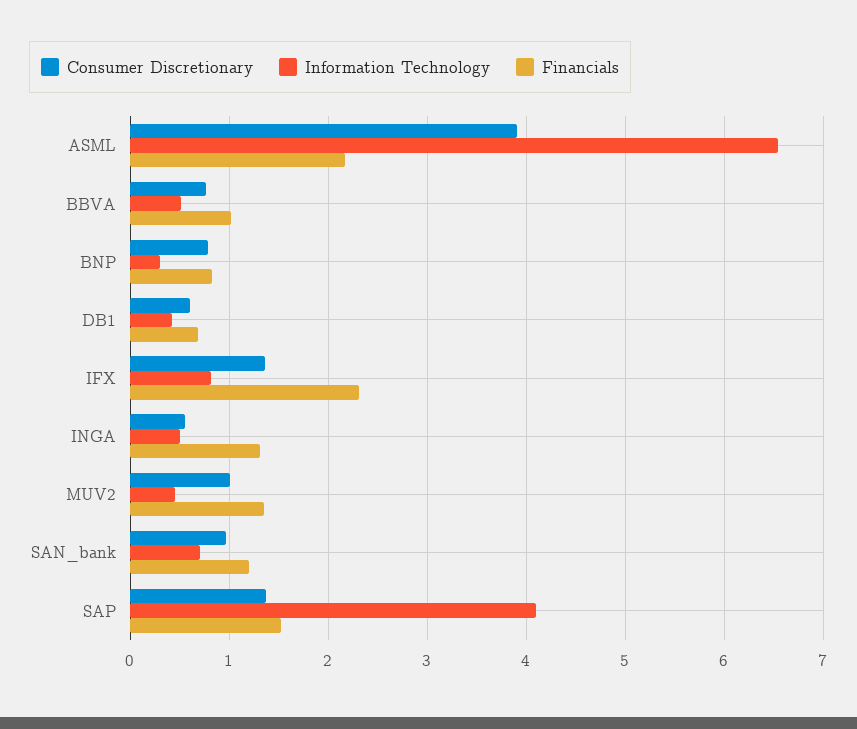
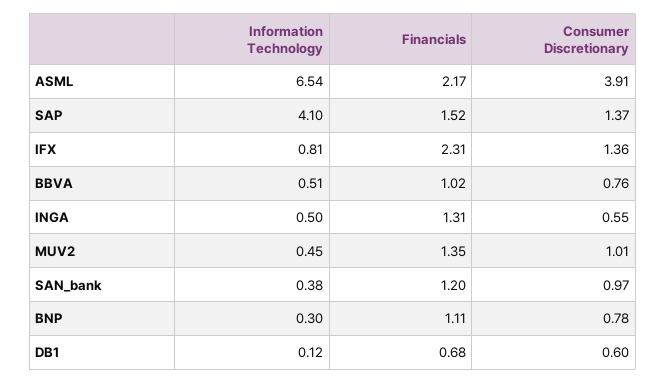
Financials, BNP: 0.8 -> 1.11
Information Technology, DB1: 0.4 -> 0.12
Information Technology, SAN_bank: 0.7 -> 0.38

